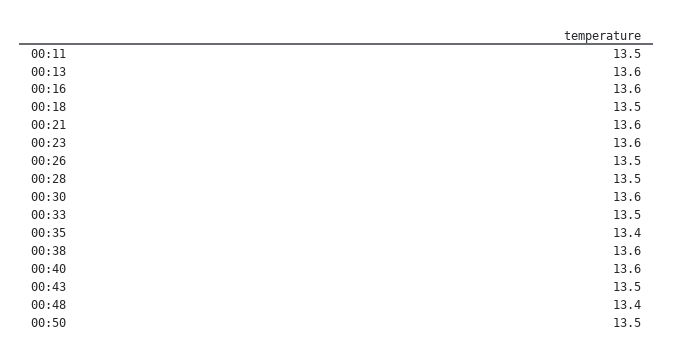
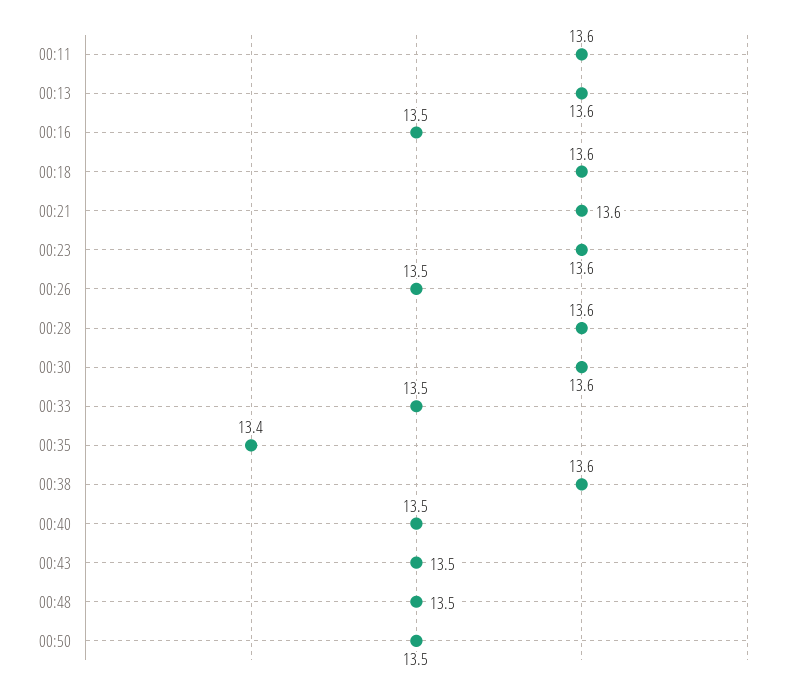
00:11: 13.5 -> 13.6
00:16: 13.6 -> 13.5
00:18: 13.5 -> 13.6
00:28: 13.5 -> 13.6
00:40: 13.6 -> 13.5
00:48: 13.4 -> 13.5

